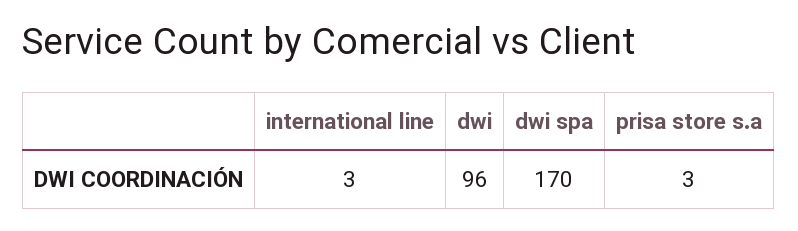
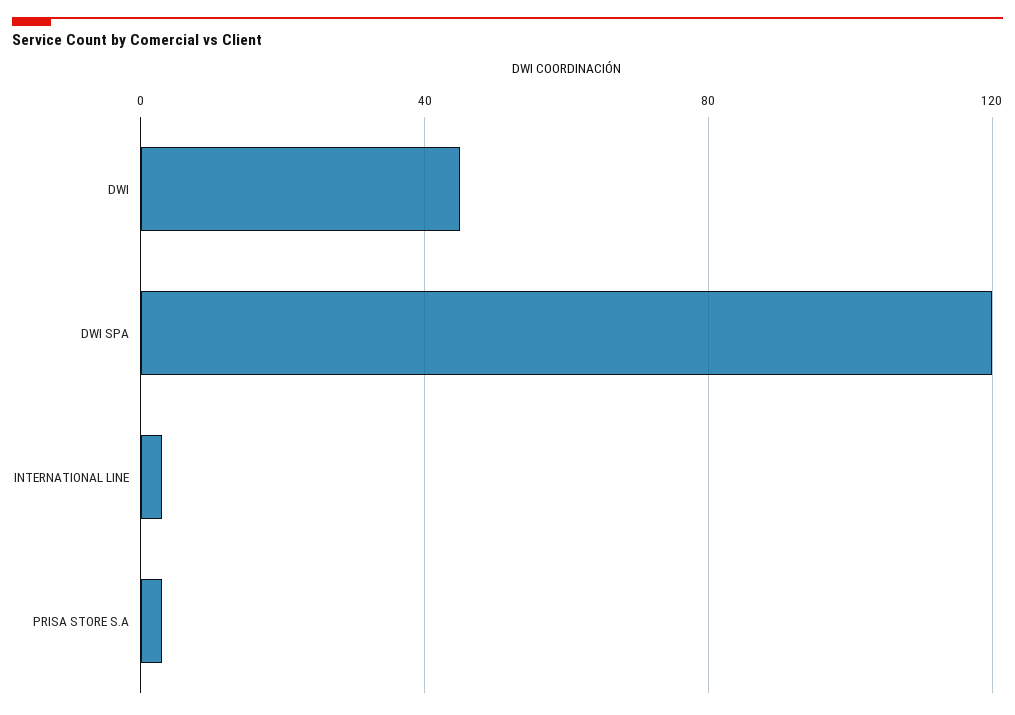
dwi: 96 -> 45
dwi spa: 170 -> 120

